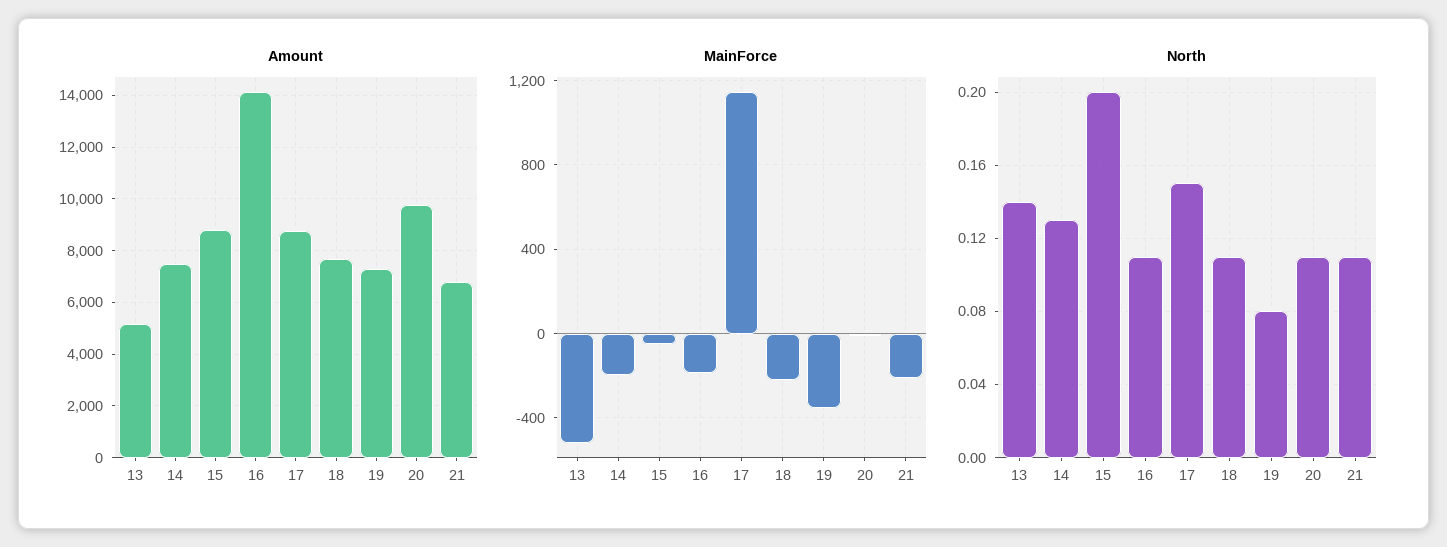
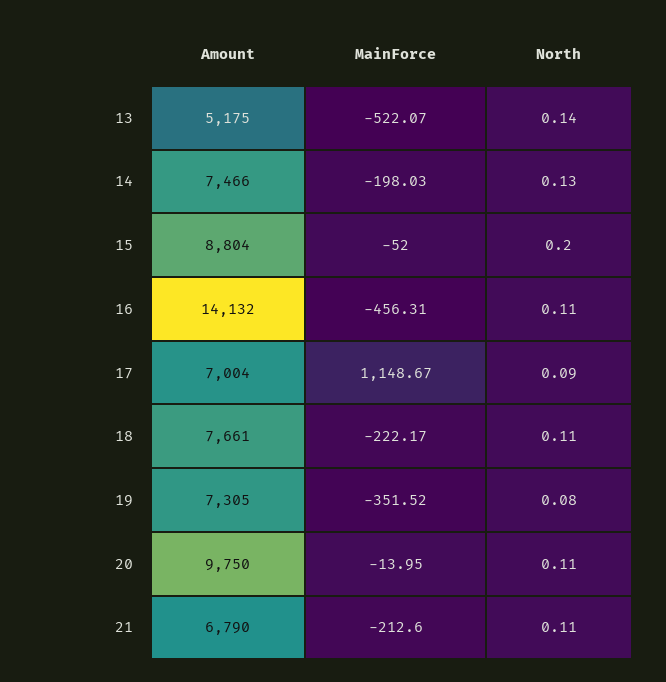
Amount, 17: 8750 -> 7004
MainForce, 16: -200 -> -456.31
North, 17: 0.15 -> 0.09

